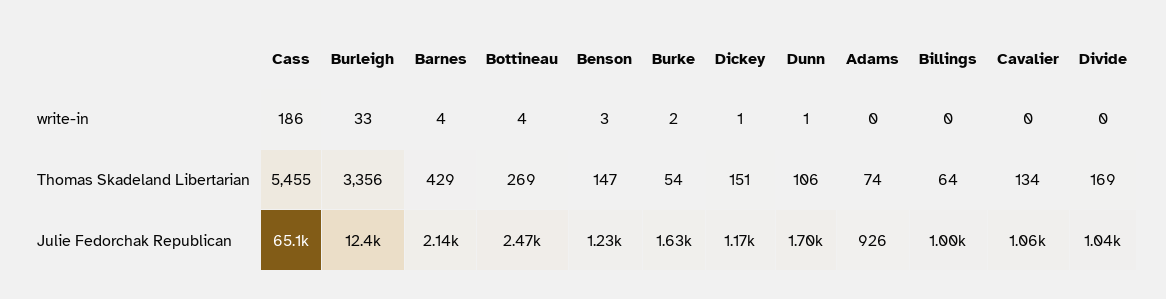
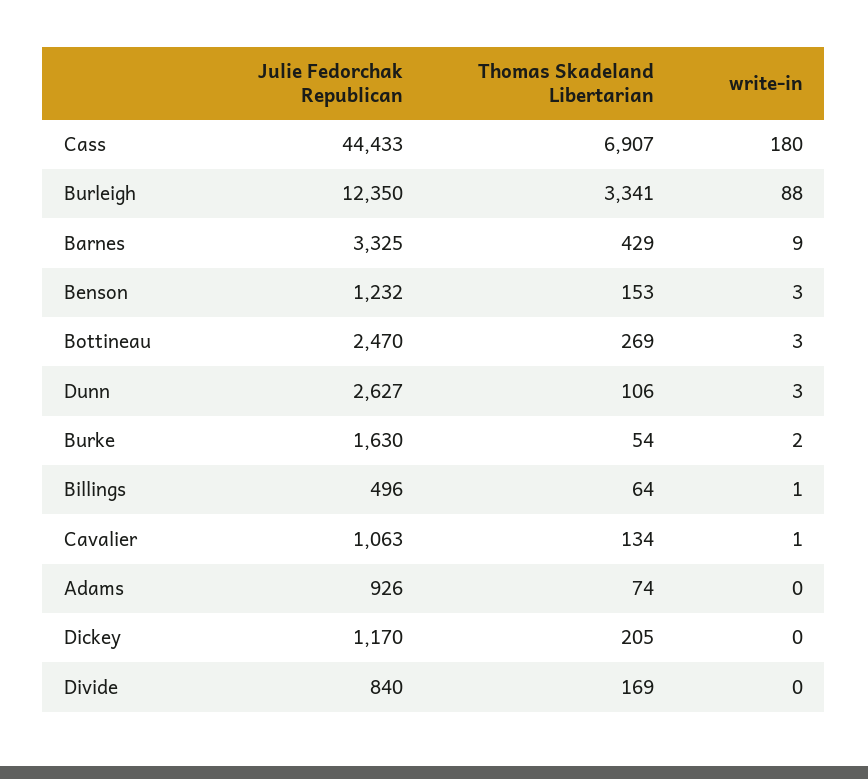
Cass, write-in: 186 -> 180
Burleigh, write-in: 33 -> 88
Barnes, write-in: 4 -> 9
Bottineau, write-in: 4 -> 3
Dickey, write-in: 1 -> 0
Dunn, write-in: 1 -> 3
Billings, write-in: 0 -> 1
Cavalier, write-in: 0 -> 1
Cass, Thomas Skadeland Libertarian: 5455 -> 6907
Burleigh, Thomas Skadeland Libertarian: 3356 -> 3341
Benson, Thomas Skadeland Libertarian: 147 -> 153
Dickey, Thomas Skadeland Libertarian: 151 -> 205
Cass, Julie Fedorchak Republican: 65100 -> 44433
Barnes, Julie Fedorchak Republican: 2140 -> 3325
Dunn, Julie Fedorchak Republican: 1700 -> 2627
Billings, Julie Fedorchak Republican: 1000 -> 496
Divide, Julie Fedorchak Republican: 1040 -> 840

